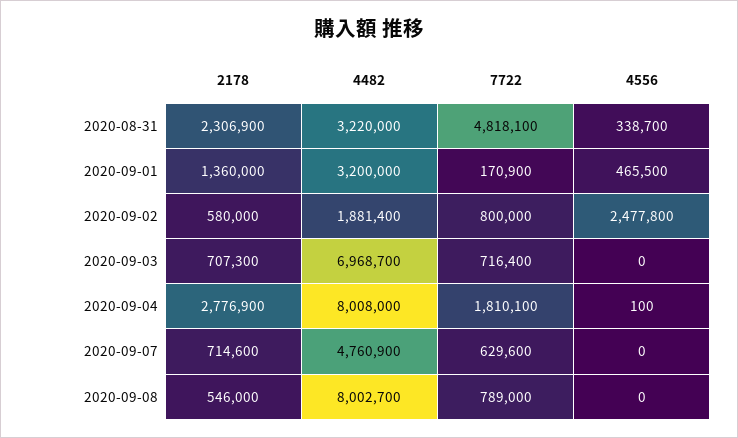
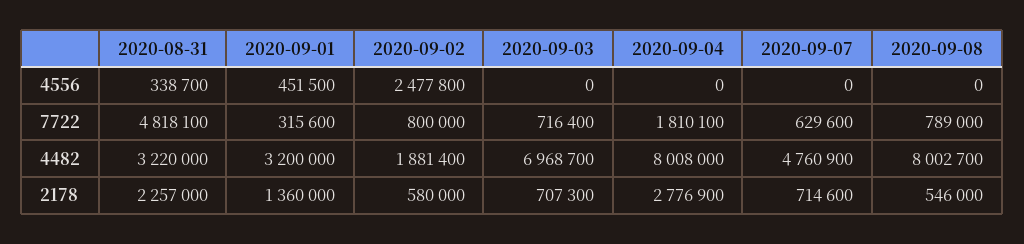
2178, 2020-08-31: 2306900 -> 2257000
7722, 2020-09-01: 170900 -> 315600
4556, 2020-09-01: 465500 -> 451500
4556, 2020-09-04: 100 -> 0

